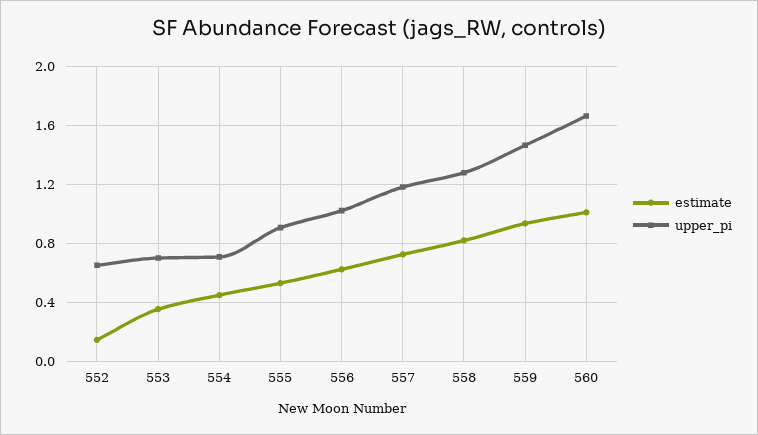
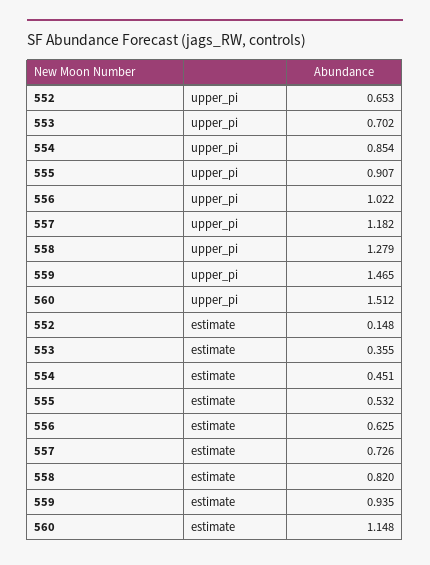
upper_pi, 554: 0.7 -> 0.854
estimate, 560: 1 -> 1.148
upper_pi, 560: 1.65 -> 1.512

